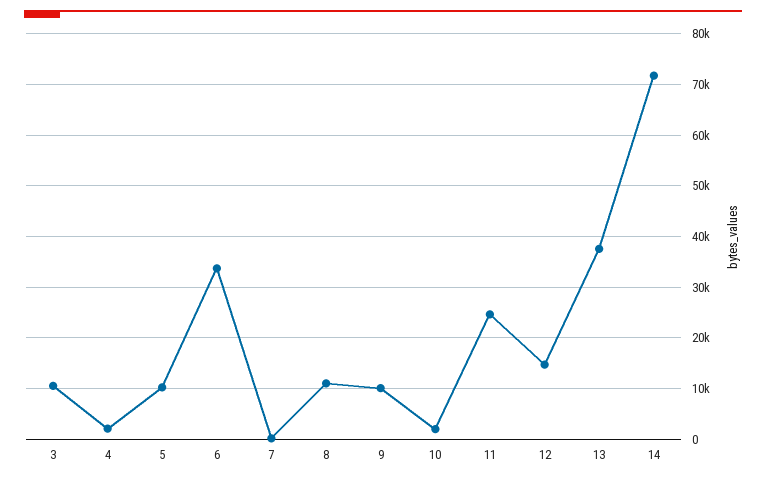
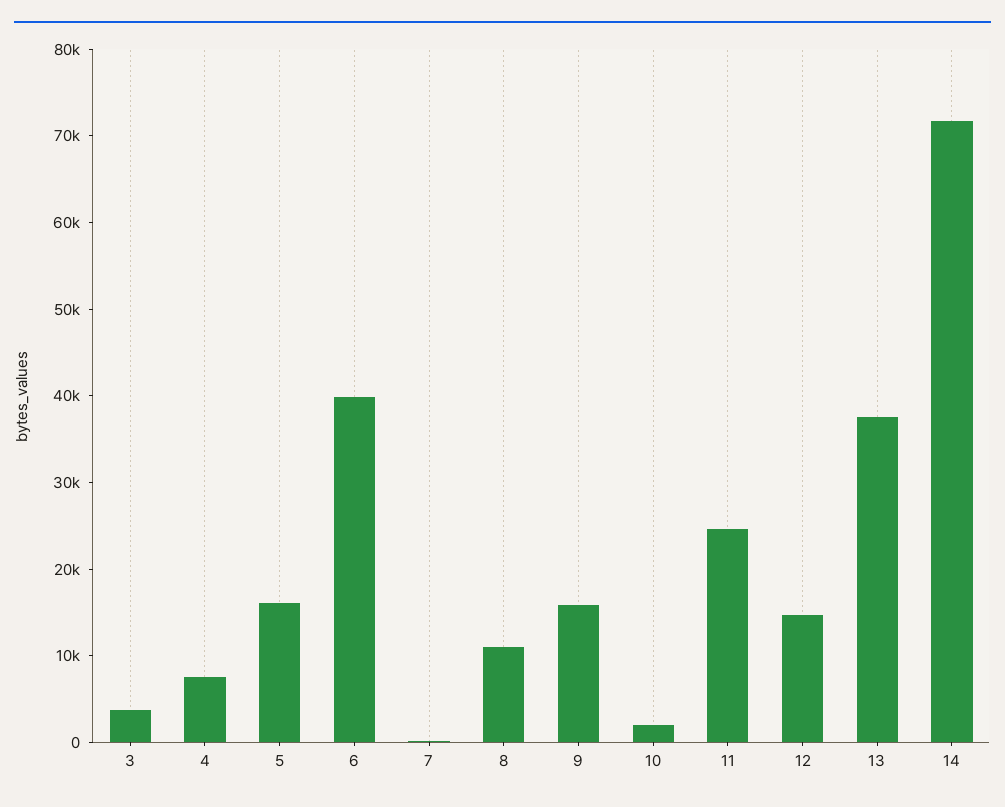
3: 10000 -> 4000
4: 2000 -> 8000
5: 10000 -> 16000
6: 34000 -> 40000
9: 10000 -> 16000

